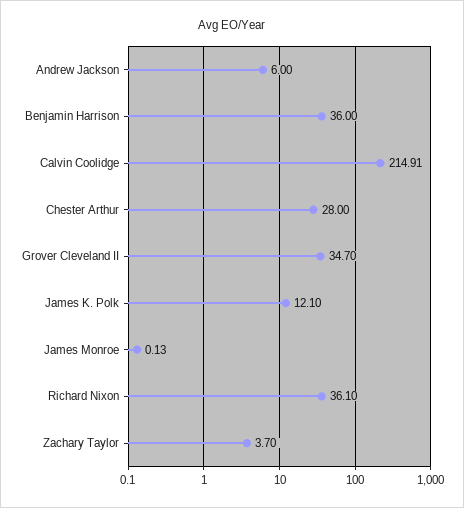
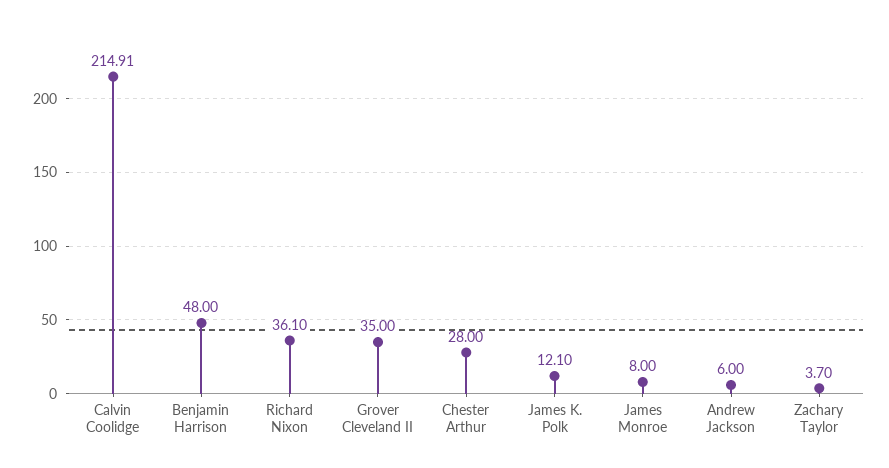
Benjamin Harrison: 36 -> 48
Grover Cleveland II: 34.7 -> 35
James Monroe: 0.13 -> 8

